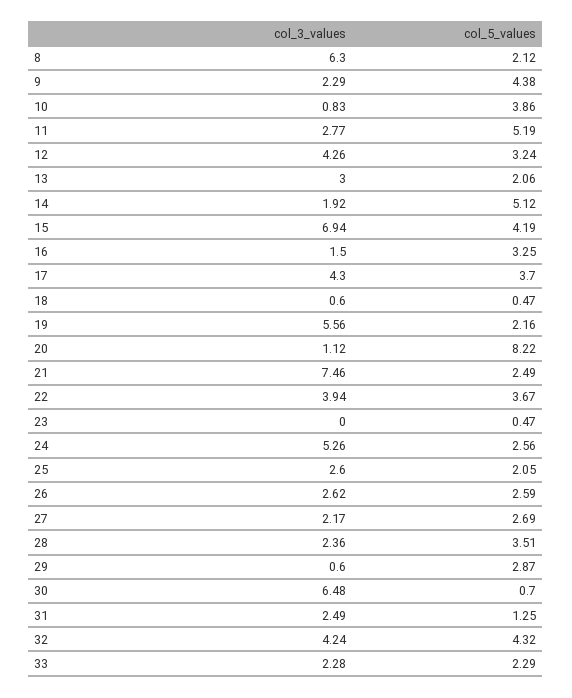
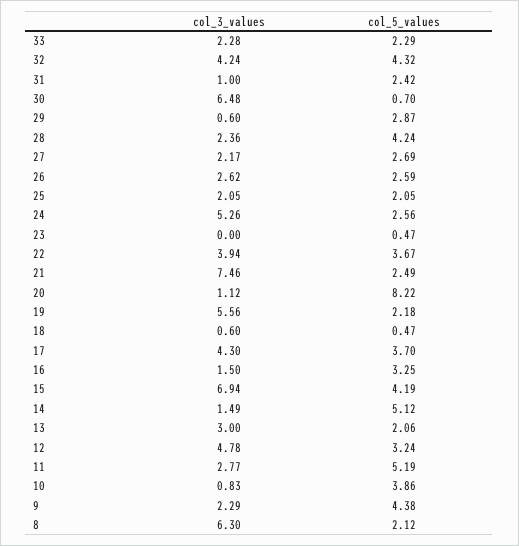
col_3_values, 12: 4.26 -> 4.78
col_3_values, 14: 1.92 -> 1.49
col_5_values, 19: 2.16 -> 2.18
col_3_values, 25: 2.6 -> 2.05
col_5_values, 28: 3.51 -> 4.24
col_3_values, 31: 2.49 -> 1
col_5_values, 31: 1.25 -> 2.42

